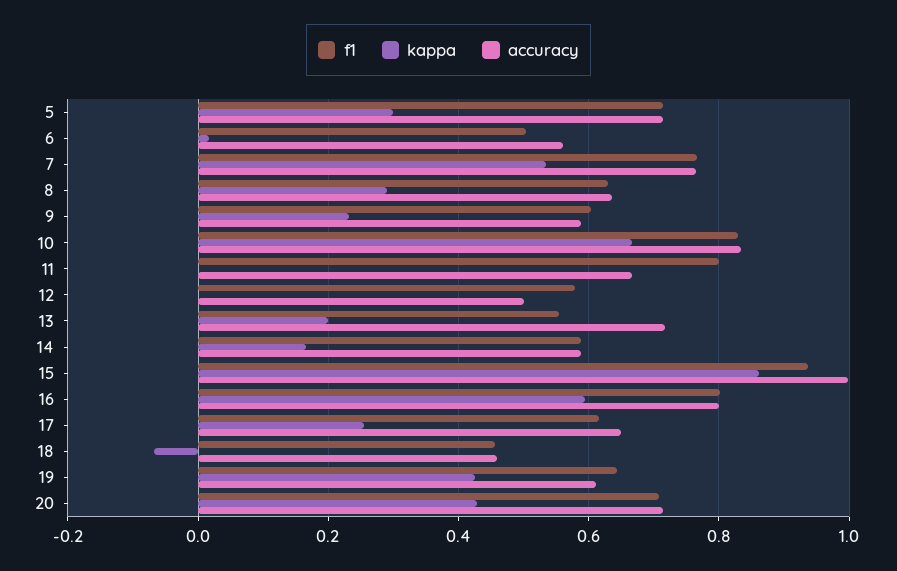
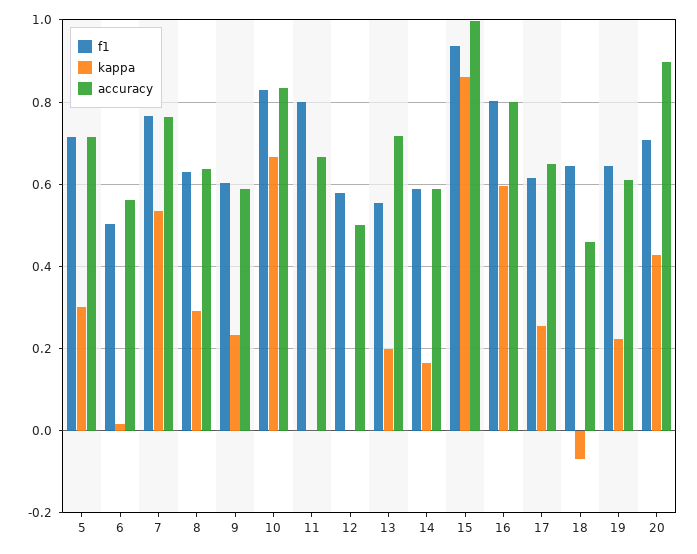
f1, 18: 0.46 -> 0.64
kappa, 19: 0.42 -> 0.22
accuracy, 20: 0.72 -> 0.9

